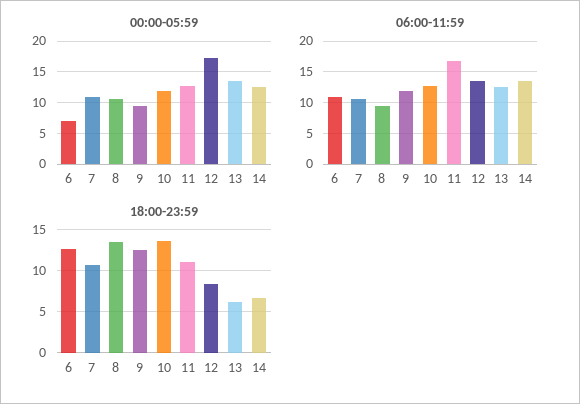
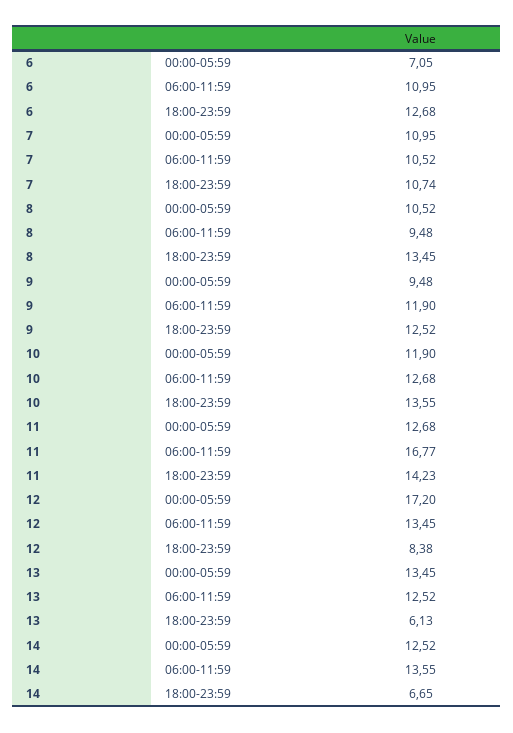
18:00-23:59, 11: 11 -> 14.23

